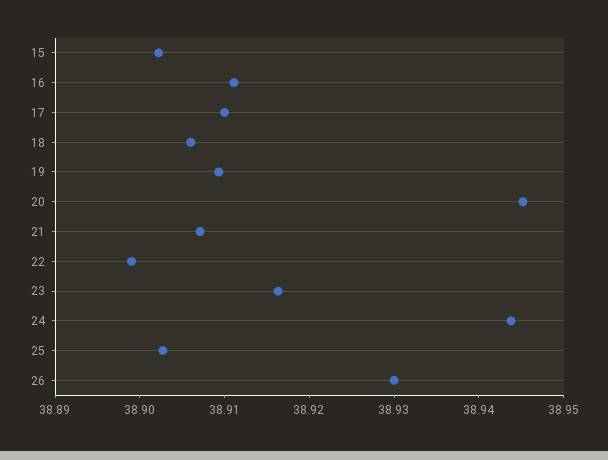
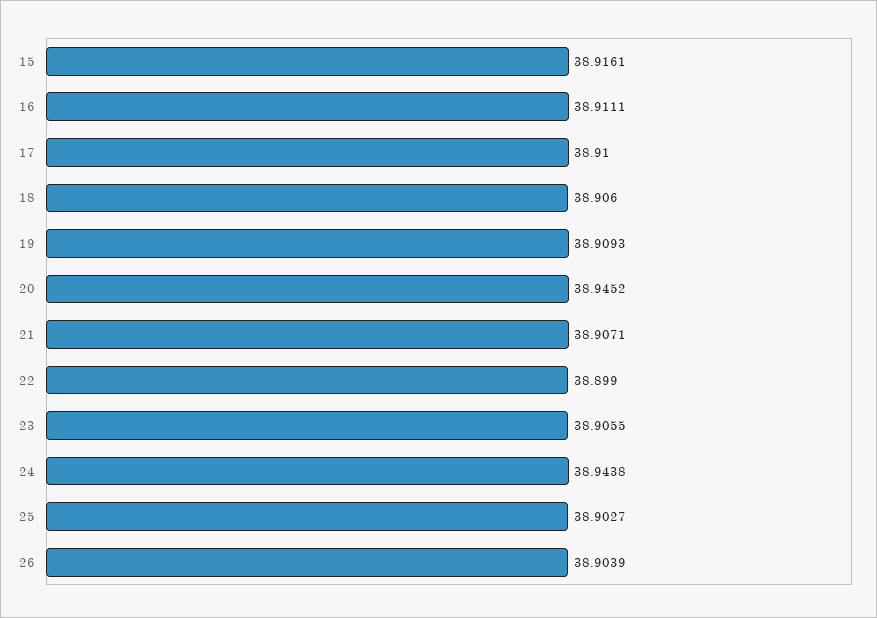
15: 38.902 -> 38.9161
23: 38.916 -> 38.9055
26: 38.93 -> 38.9039

